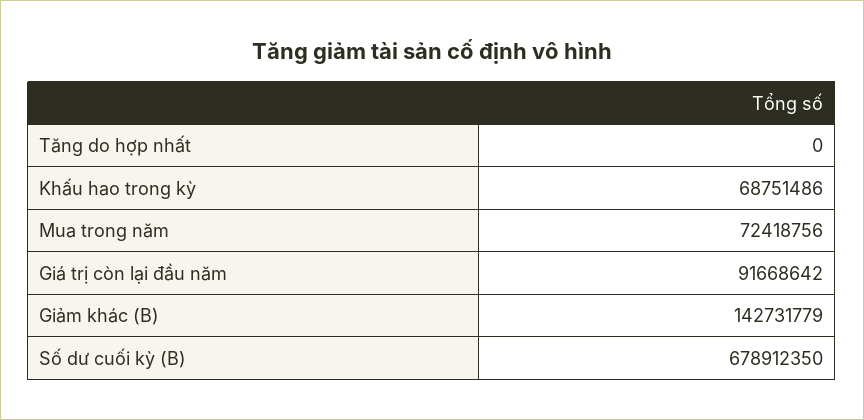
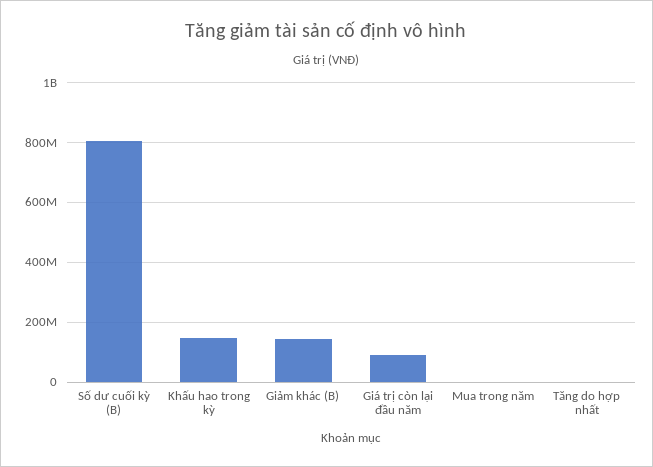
Khấu hao trong kỳ: 68751486 -> 150000000
Mua trong năm: 72418756 -> 0
Số dư cuối kỳ (B): 678912350 -> 800000000

